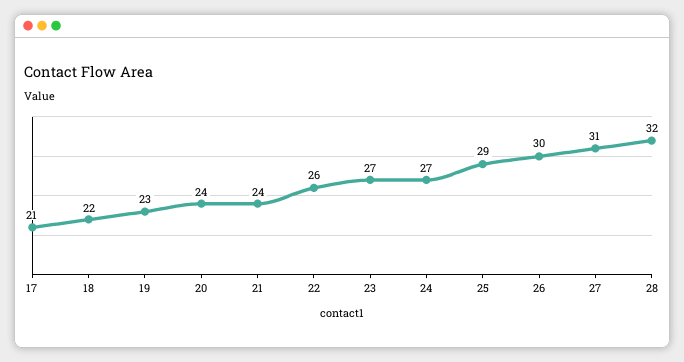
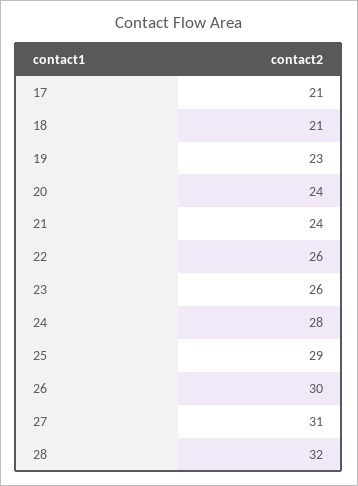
18: 22 -> 21
23: 27 -> 26
24: 27 -> 28

